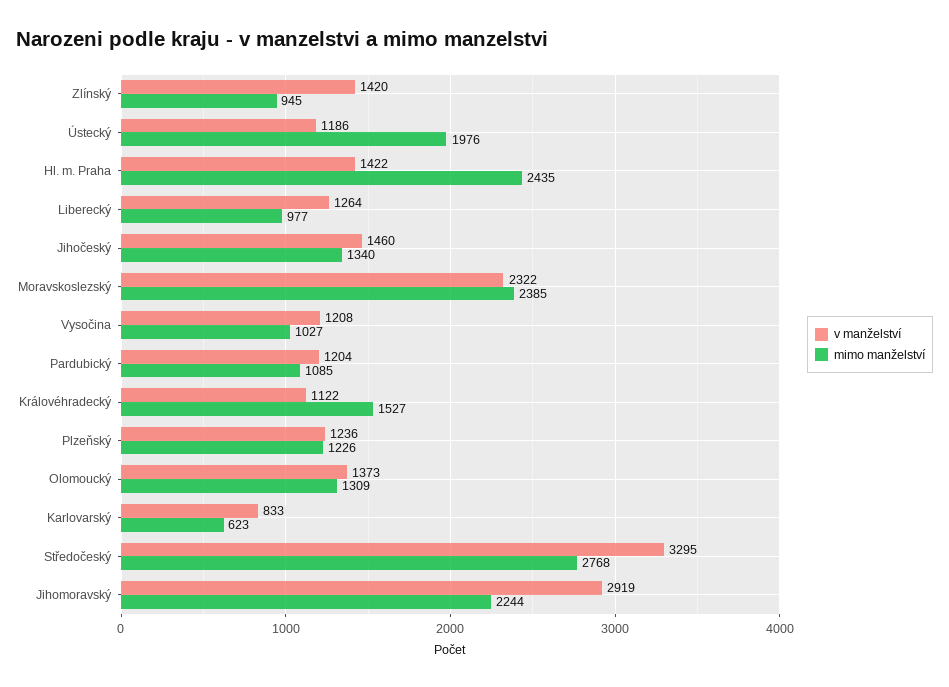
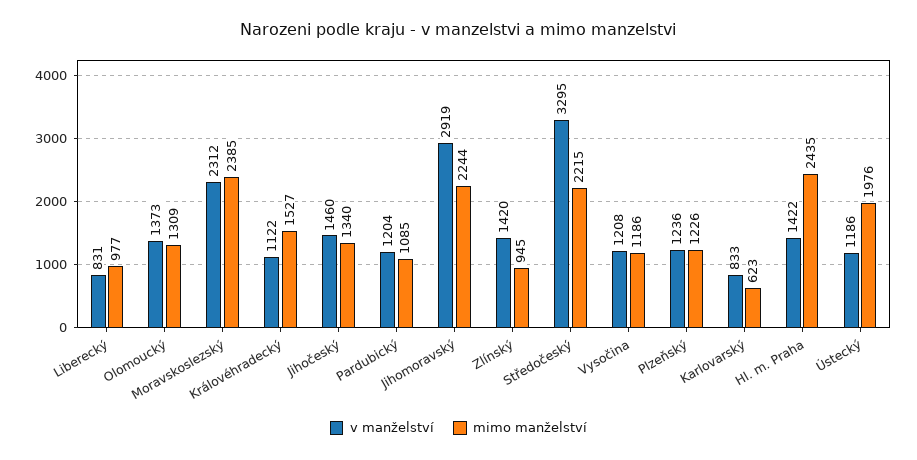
v manželství, Liberecký: 1264 -> 831
v manželství, Moravskoslezský: 2322 -> 2312
mimo manželství, Vysočina: 1027 -> 1186
mimo manželství, Středočeský: 2768 -> 2215

